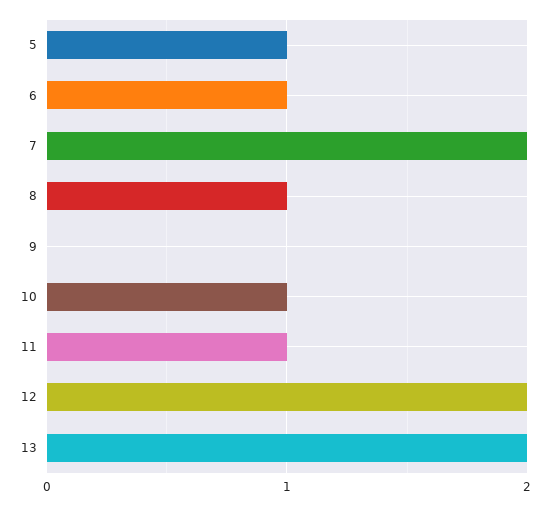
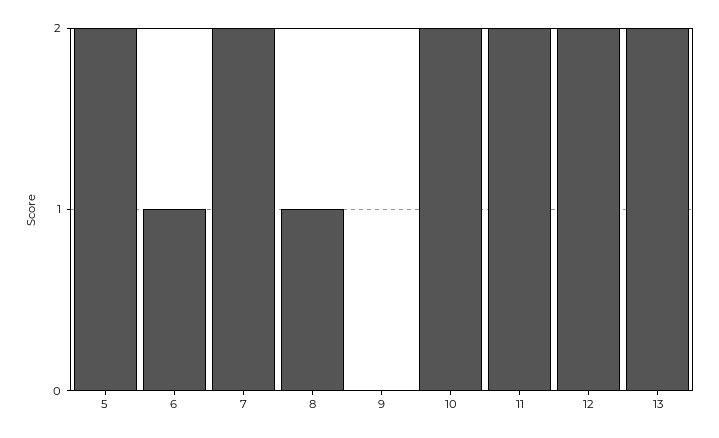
5: 1 -> 2
10: 1 -> 2
11: 1 -> 2

